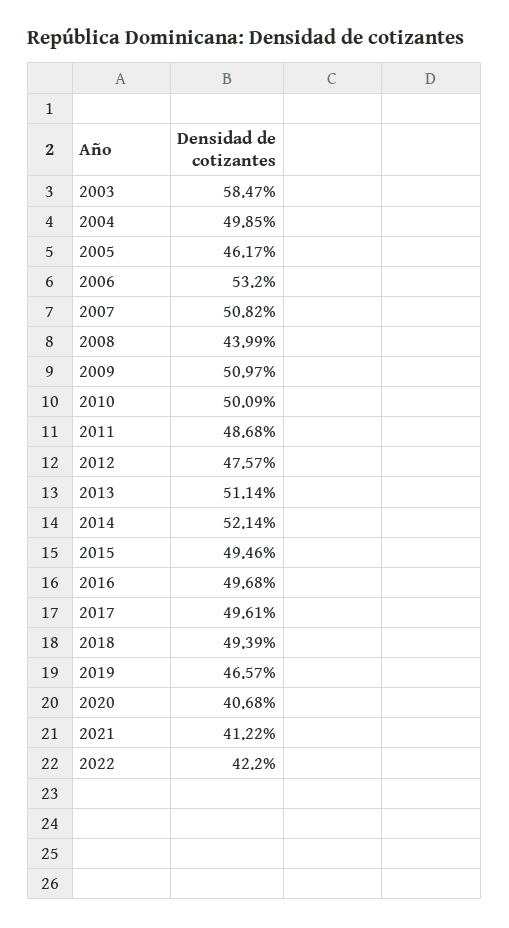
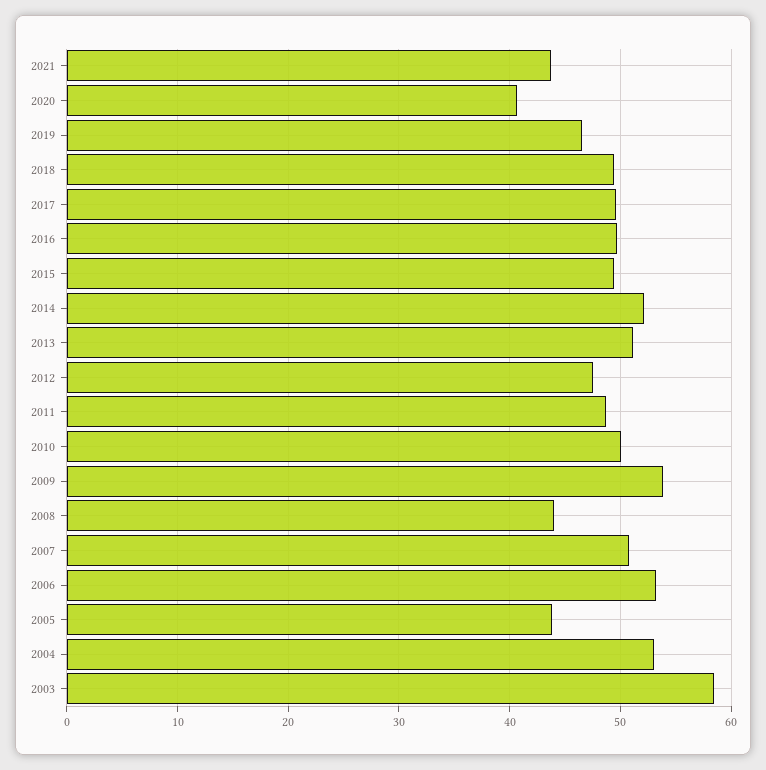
2004: 49.85 -> 53
2005: 46.17 -> 44
2009: 50.97 -> 54
2021: 41.22 -> 44
2022: 42.2 -> none

